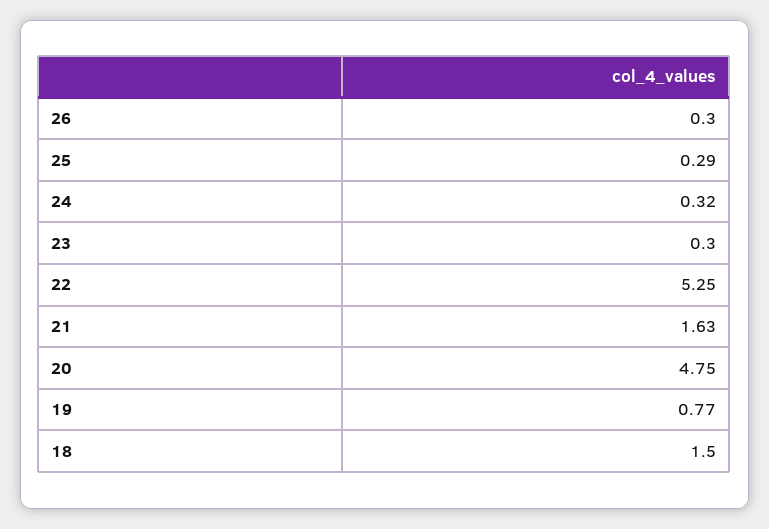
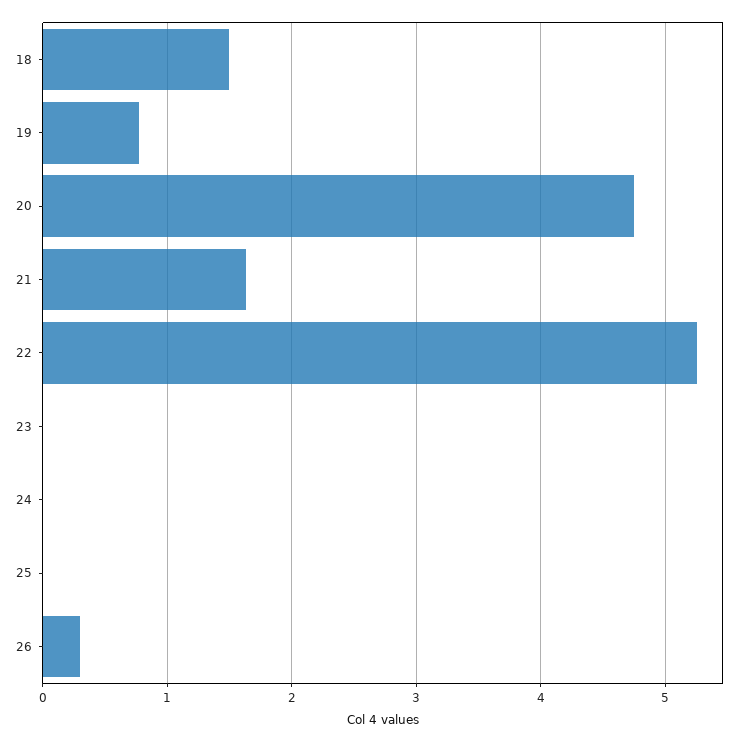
25: 0.29 -> 0
24: 0.32 -> 0
23: 0.3 -> 0

